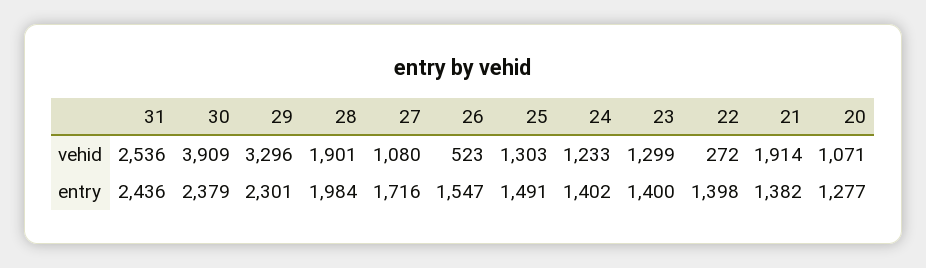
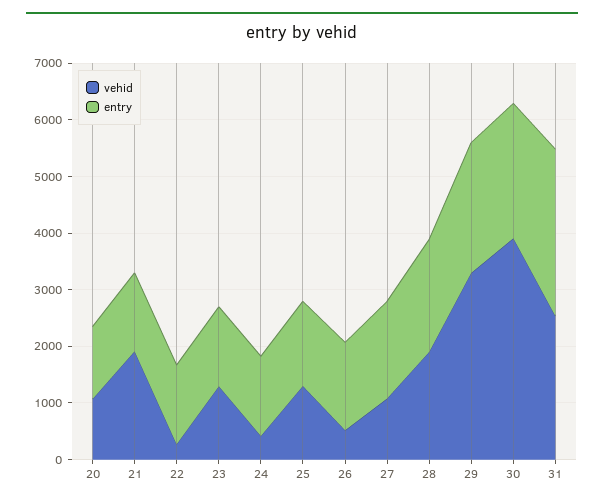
vehid, 24: 1233 -> 400
entry, 31: 2436 -> 3000

